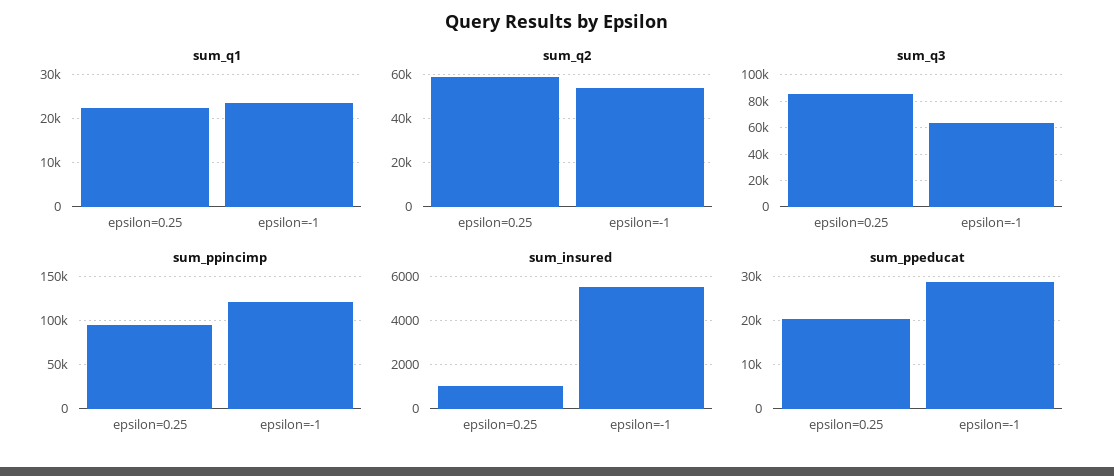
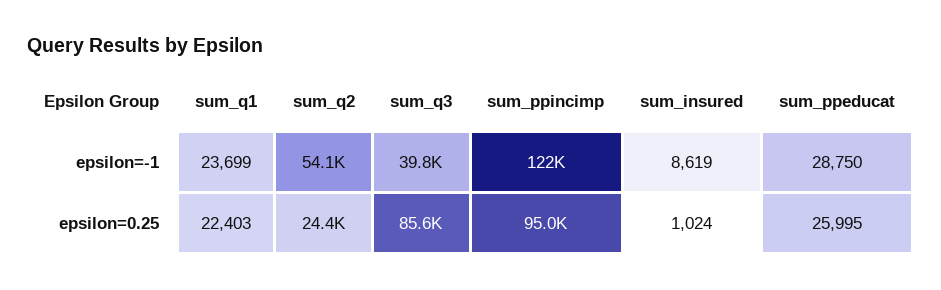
sum_q2, epsilon=0.25: 60000 -> 24400
sum_q3, epsilon=-1: 65000 -> 39800
sum_insured, epsilon=-1: 5500 -> 8619
sum_ppeducat, epsilon=0.25: 20000 -> 25995

